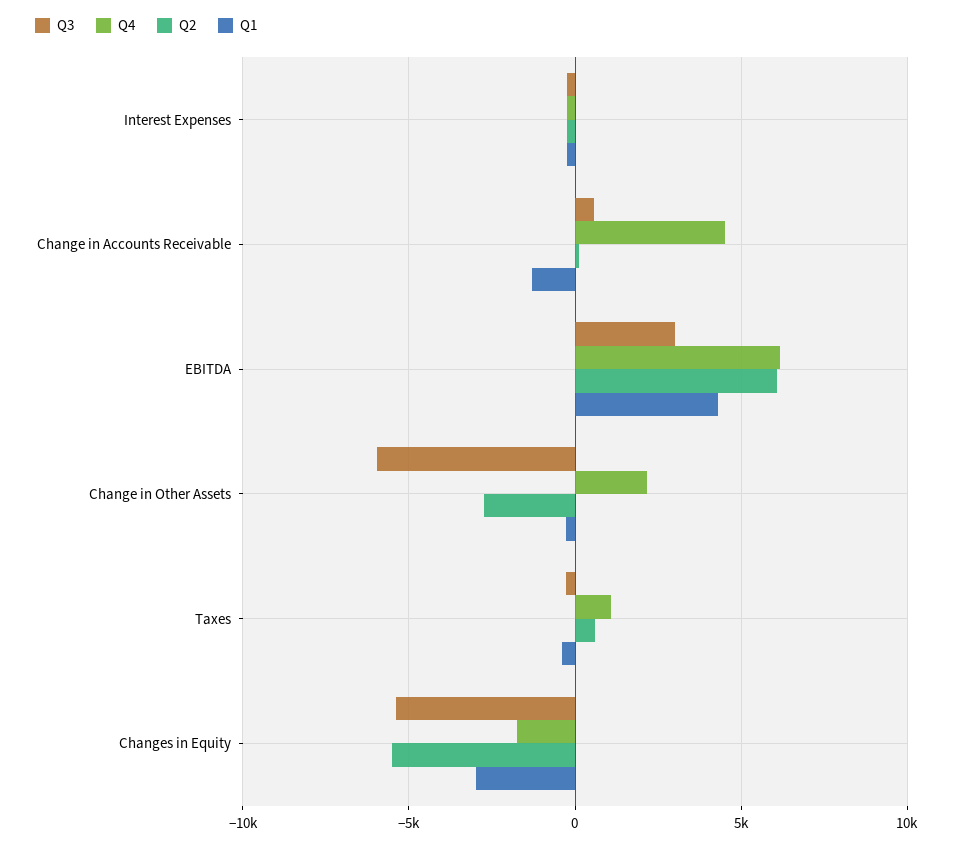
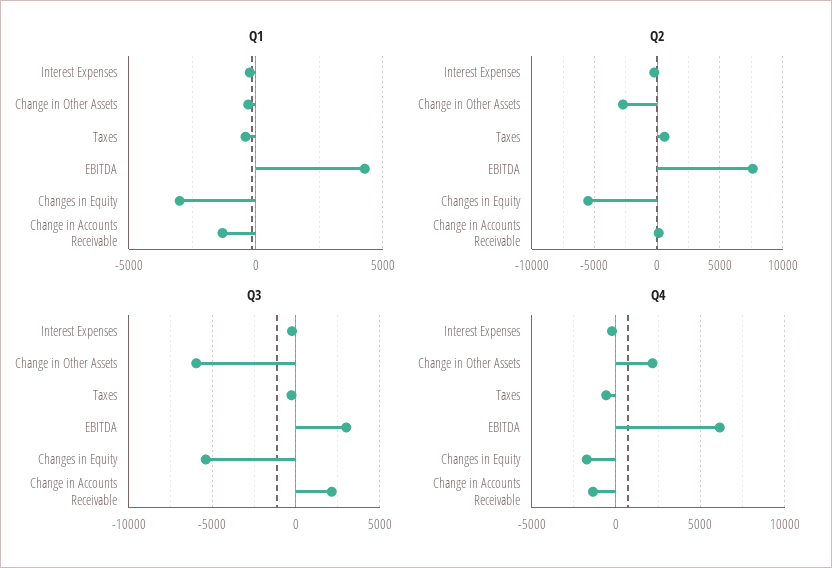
Q3, Change in Accounts Receivable: 500 -> 2000
Q4, Change in Accounts Receivable: 4500 -> -1500
Q2, EBITDA: 6000 -> 7500
Q4, Taxes: 1000 -> -500

